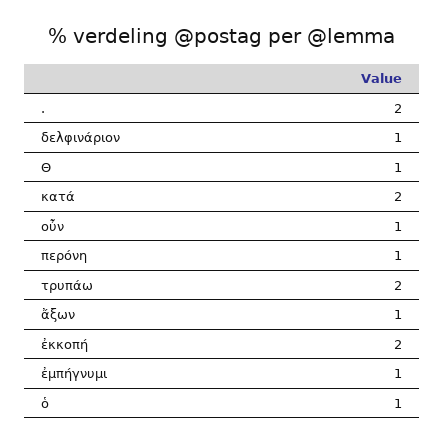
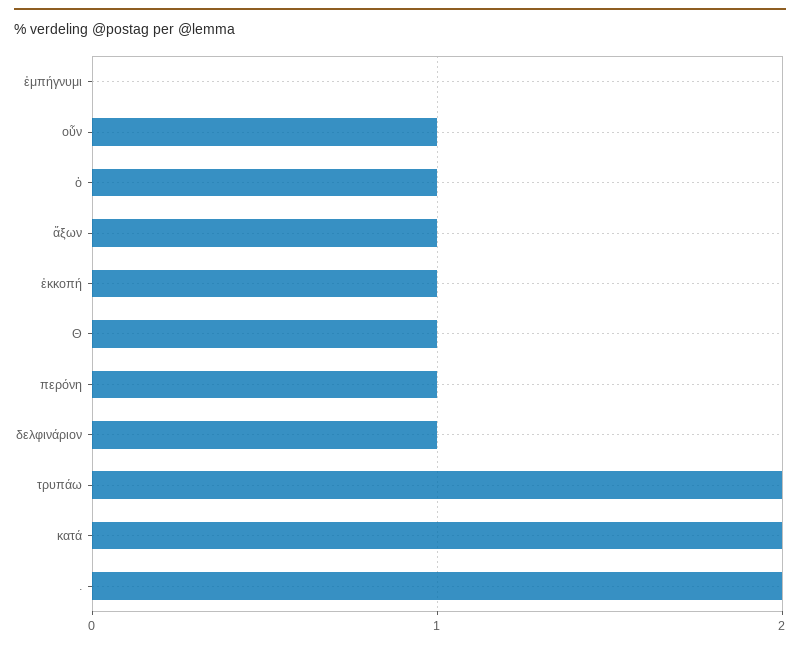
ἐκκοπή: 2 -> 1
ἐμπήγνυμι: 1 -> 0

